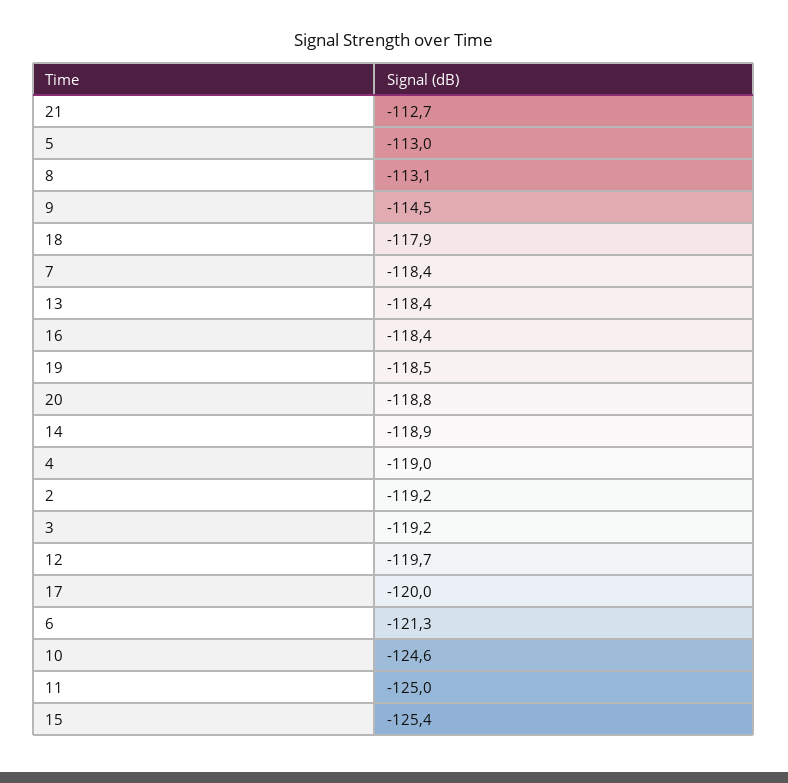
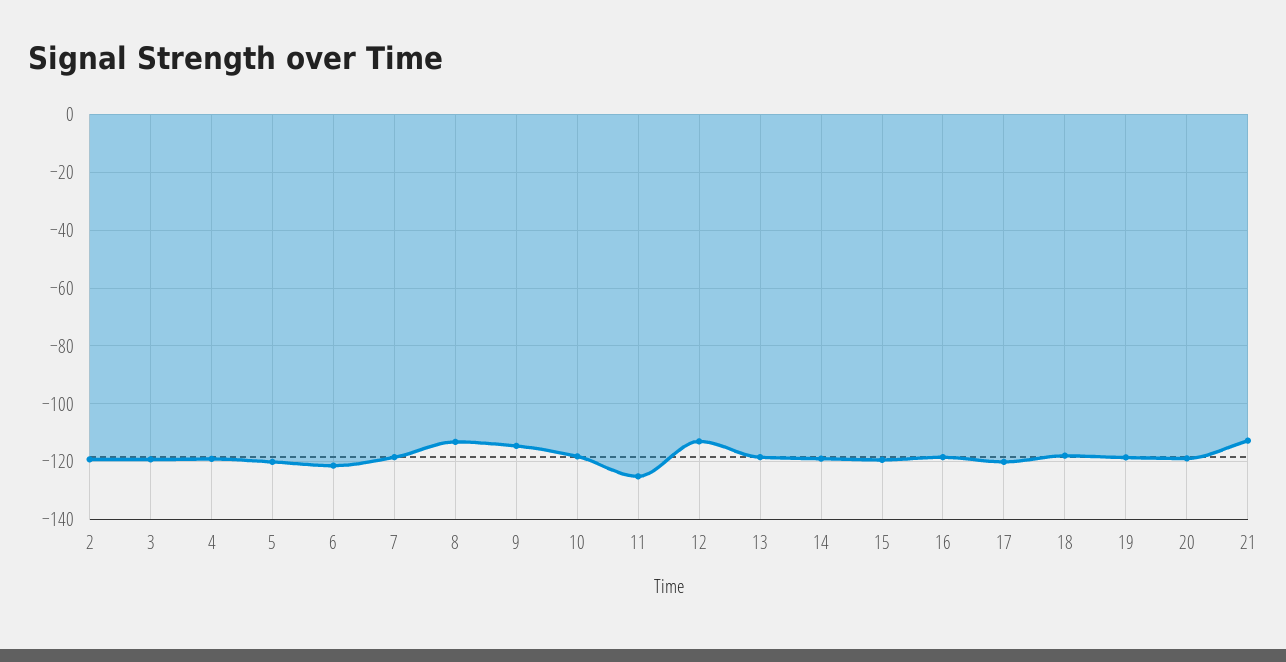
5: -113 -> -120
12: -119.7 -> -112.5
10: -124.6 -> -117.5
15: -125.4 -> -120

